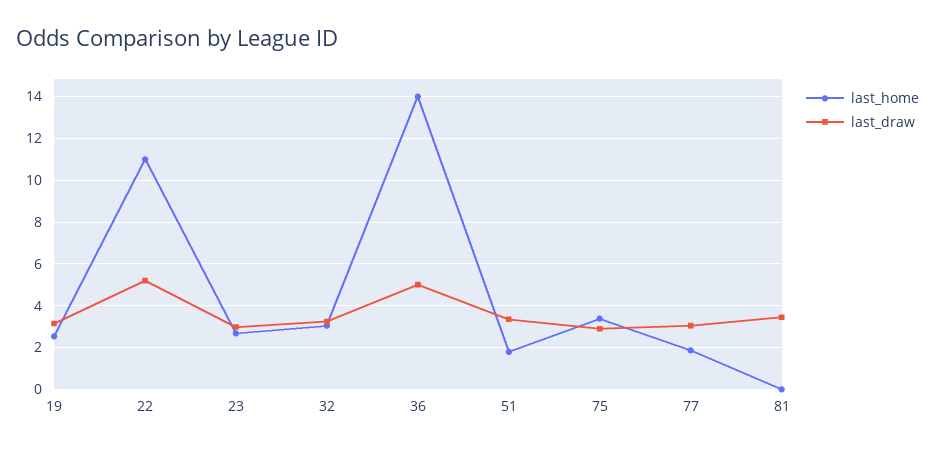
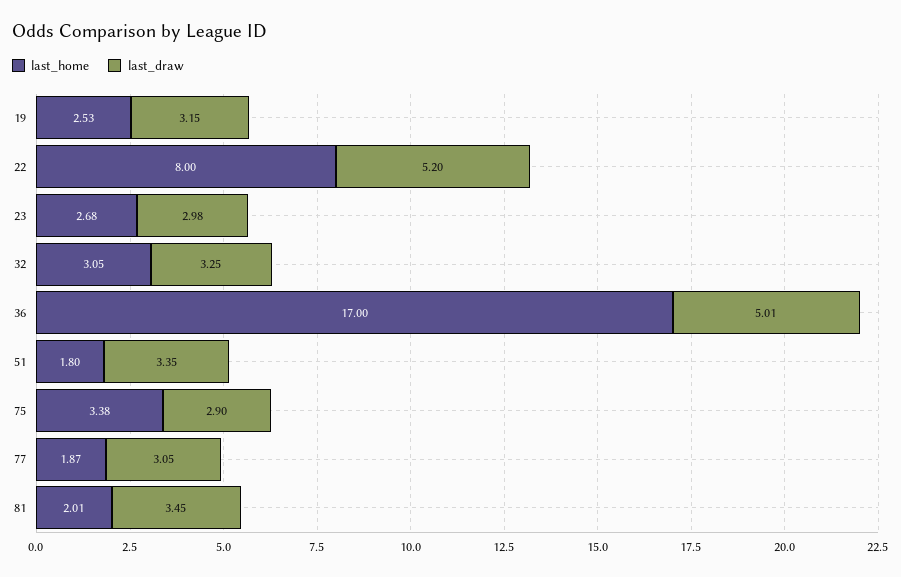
last_home, 22: 11 -> 8
last_home, 36: 14 -> 17
last_home, 81: 0 -> 2.01

